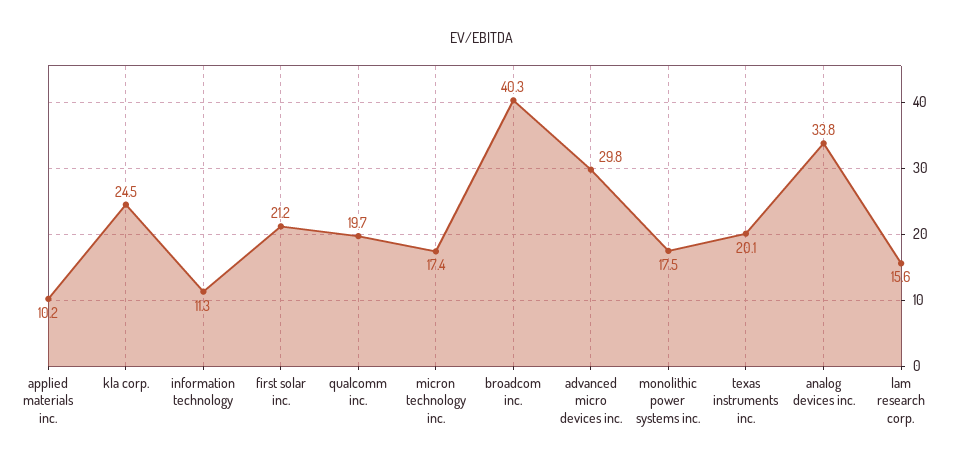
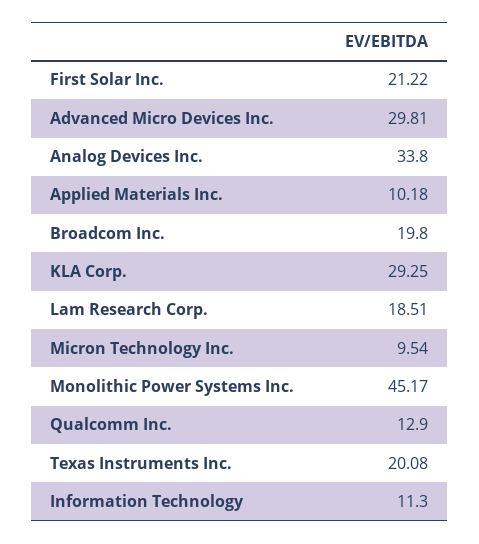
kla corp.: 24.5 -> 29.25
qualcomm inc.: 19.7 -> 12.9
micron technology inc.: 17.4 -> 9.54
broadcom inc.: 40.3 -> 19.8
monolithic power systems inc.: 17.5 -> 45.17
lam research corp.: 15.6 -> 18.51

